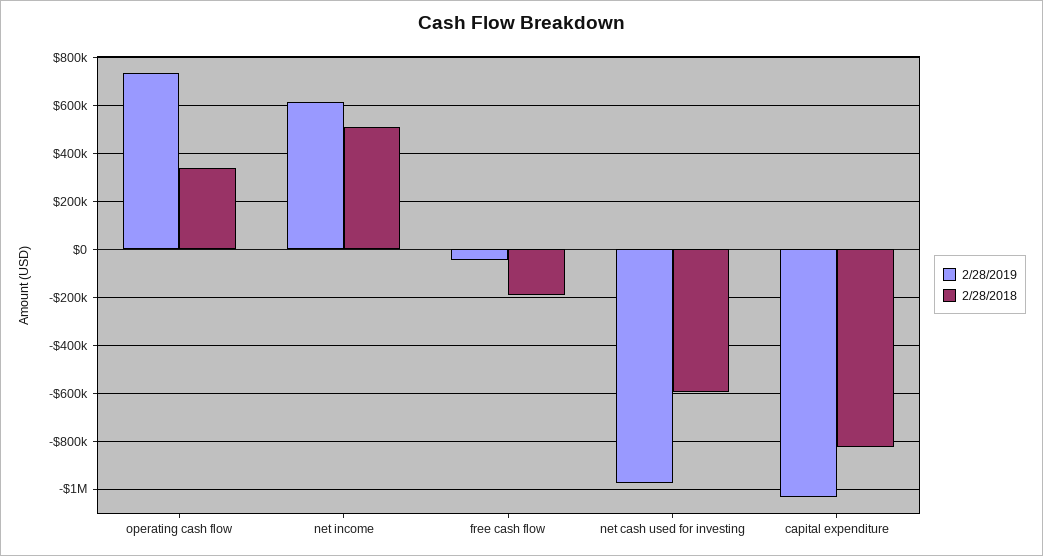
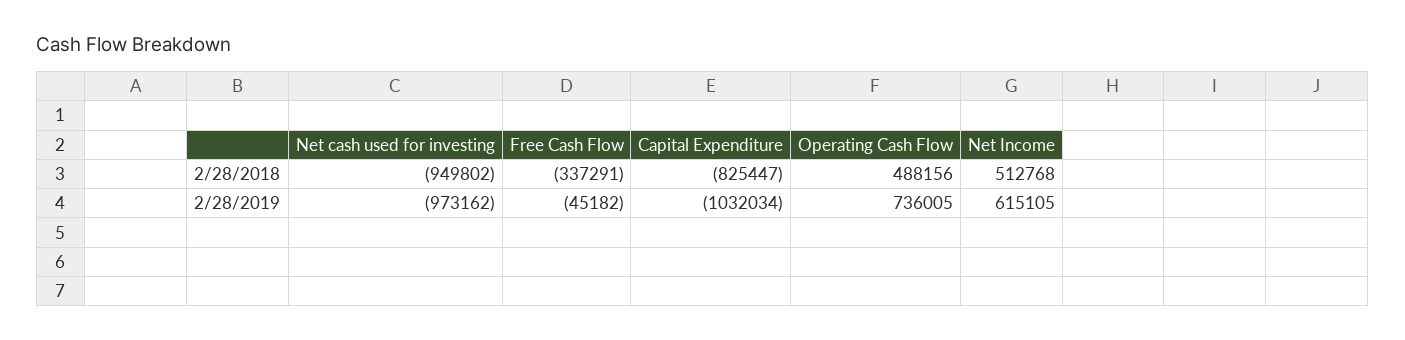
2/28/2018, operating cash flow: 350000 -> 488156
2/28/2018, free cash flow: -200000 -> -337291
2/28/2018, net cash used for investing: -600000 -> -949802

